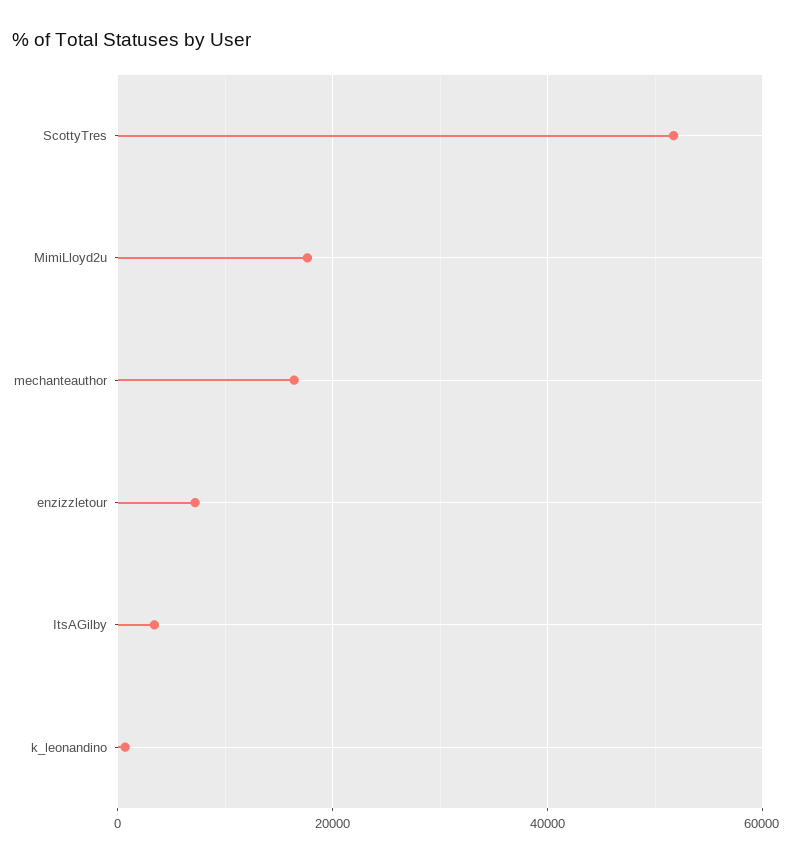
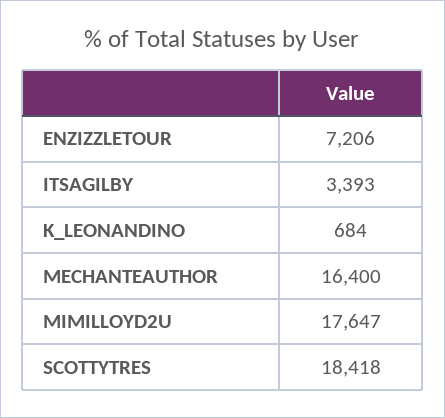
ScottyTres: 52000 -> 18418

